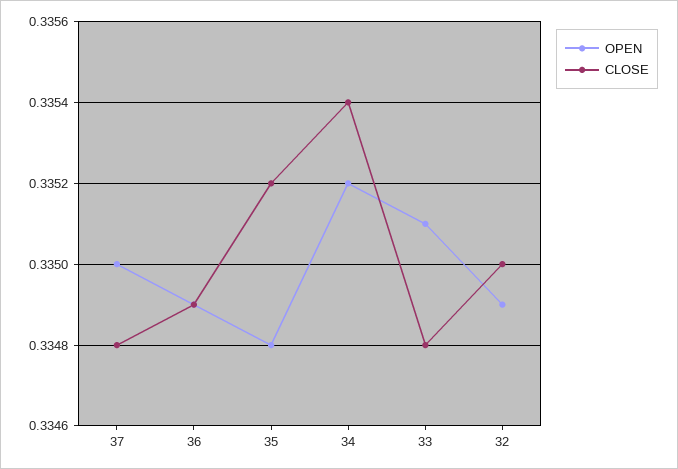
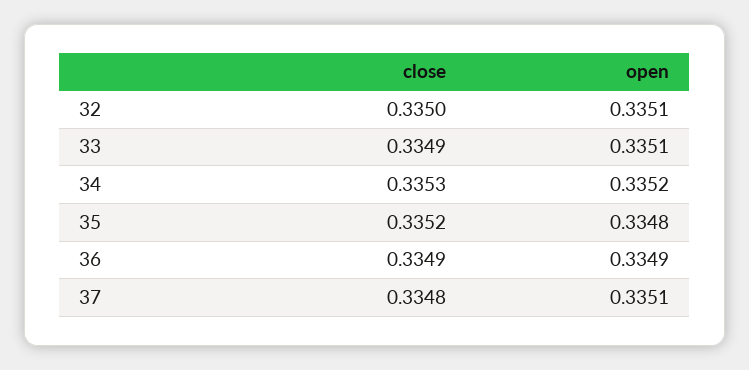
OPEN, 37: 0.335 -> 0.3351
CLOSE, 34: 0.3354 -> 0.3353
CLOSE, 33: 0.3348 -> 0.3349
OPEN, 32: 0.3349 -> 0.3351

